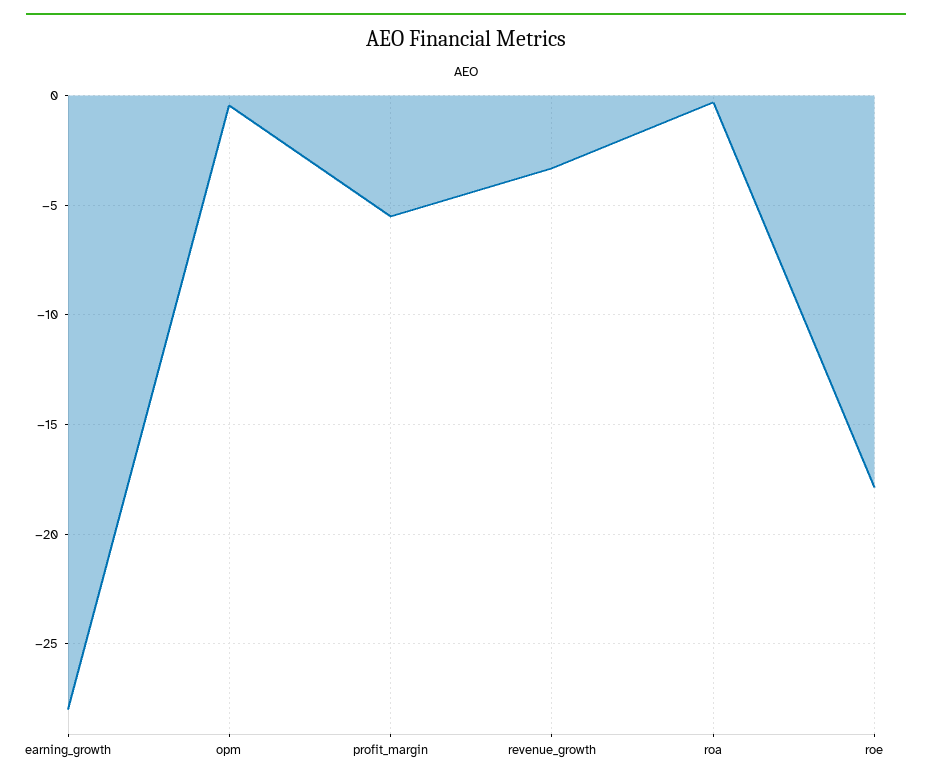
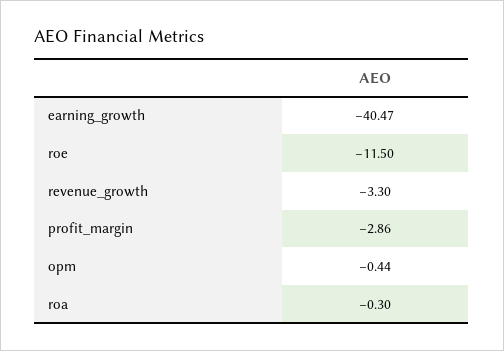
earning_growth: -28 -> -40.47
profit_margin: -5.5 -> -2.86
roe: -18 -> -11.5

